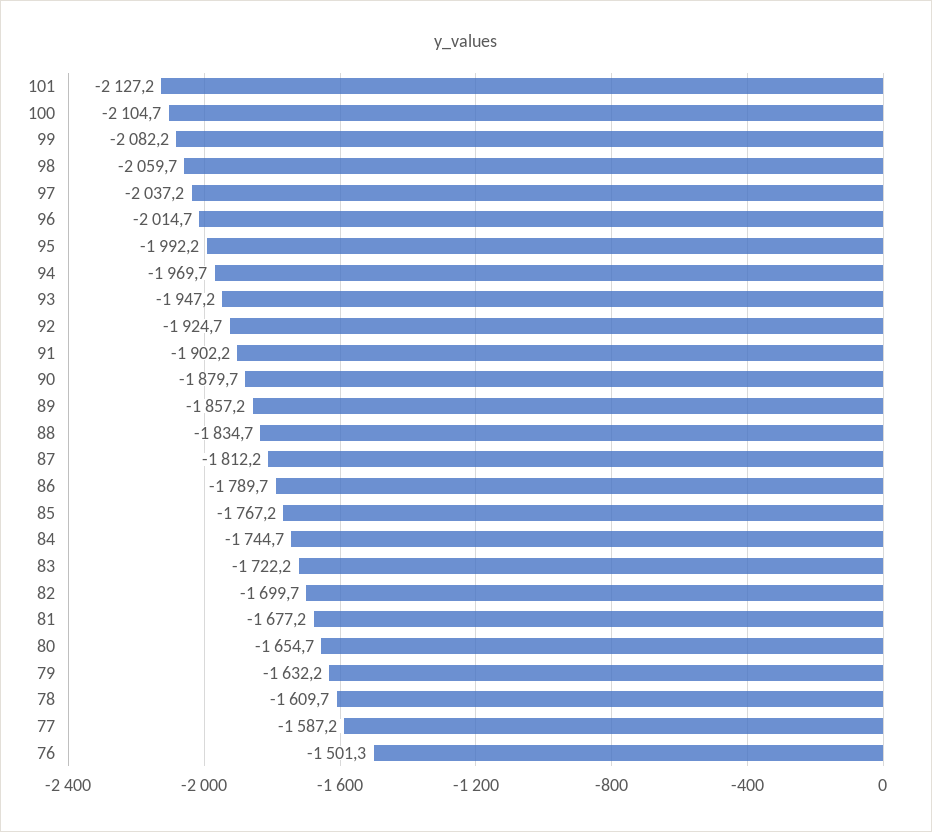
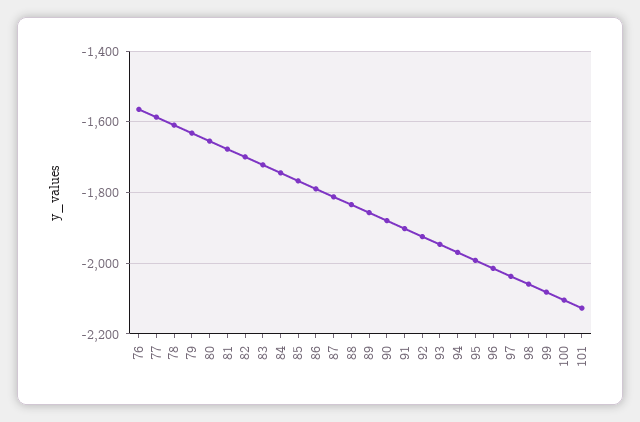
76: -1501.3 -> -1560

